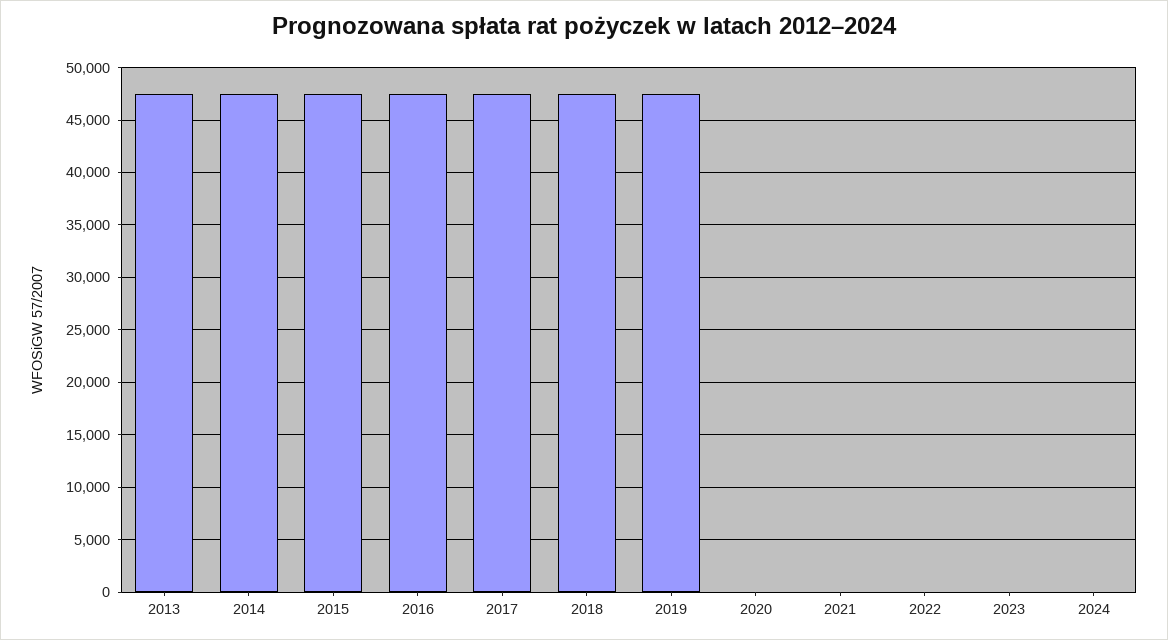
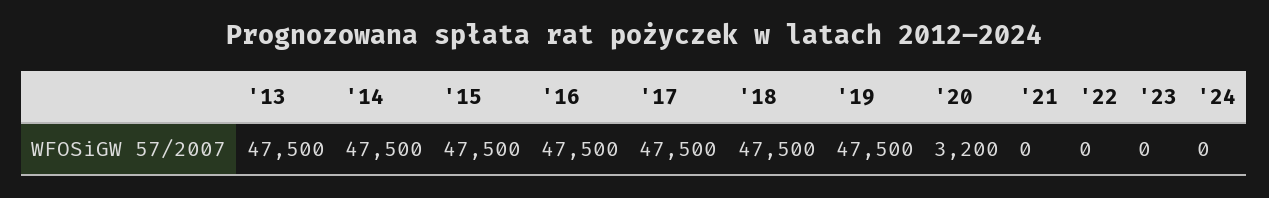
2020: 0 -> 3200

